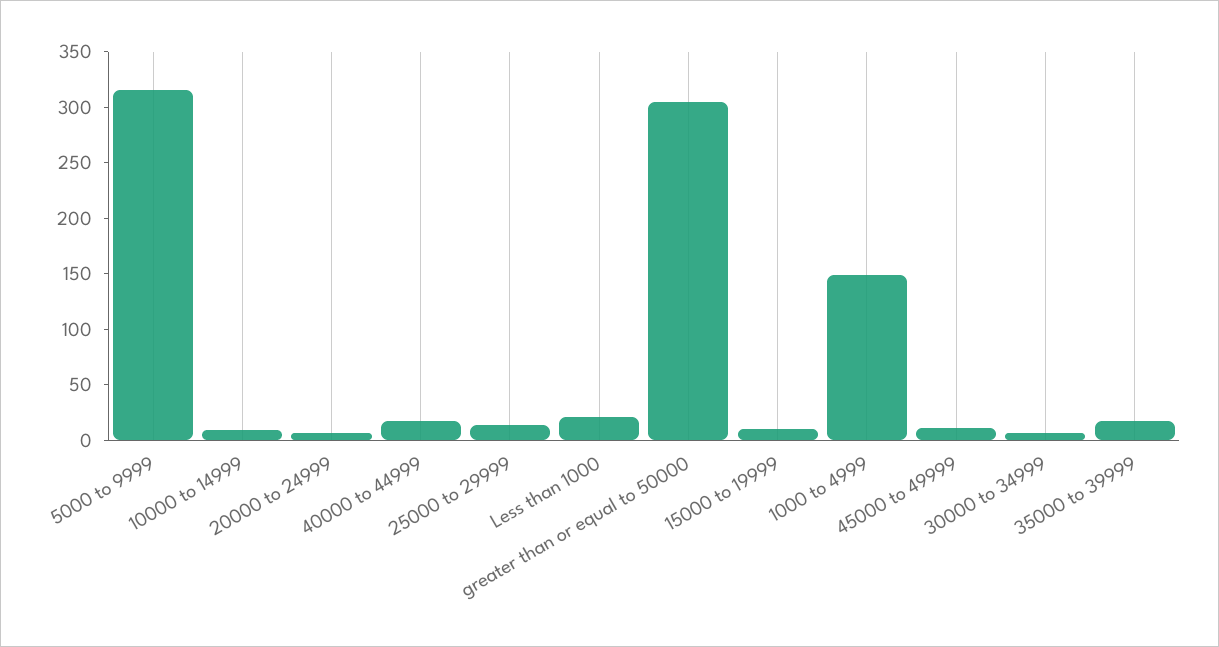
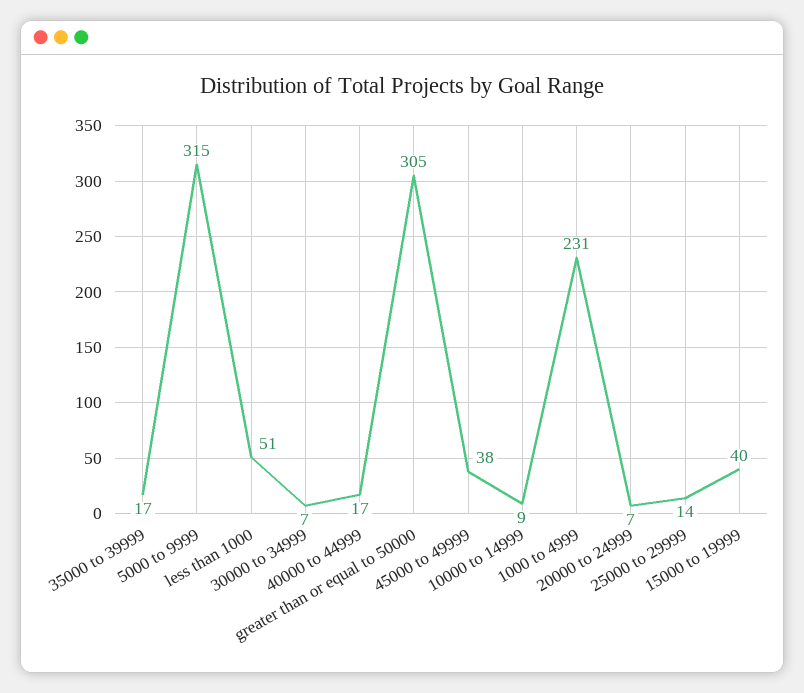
Less than 1000: 20 -> 51
15000 to 19999: 10 -> 40
1000 to 4999: 150 -> 231
45000 to 49999: 10 -> 38

